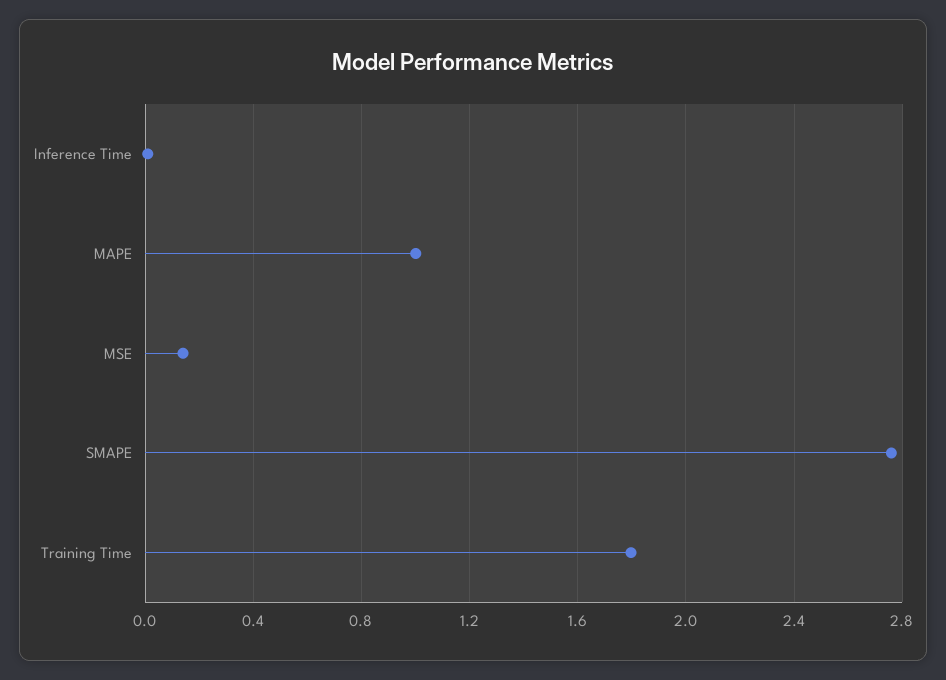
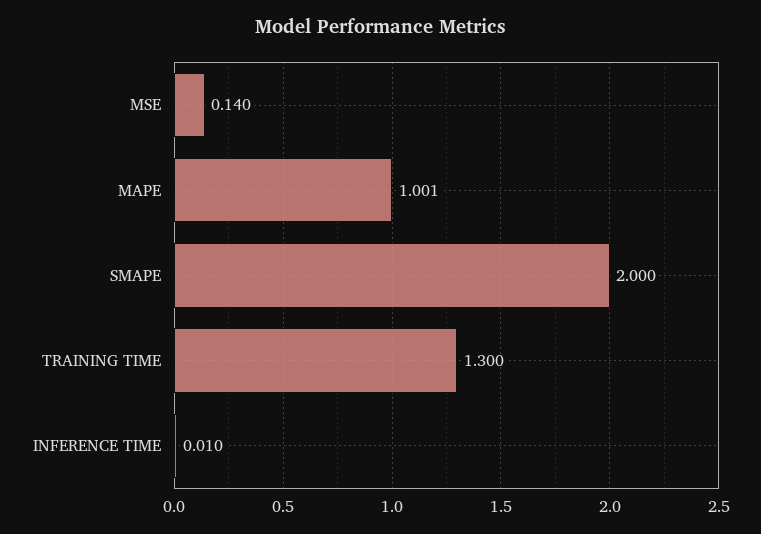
SMAPE: 2.75 -> 2
Training Time: 1.8 -> 1.3

